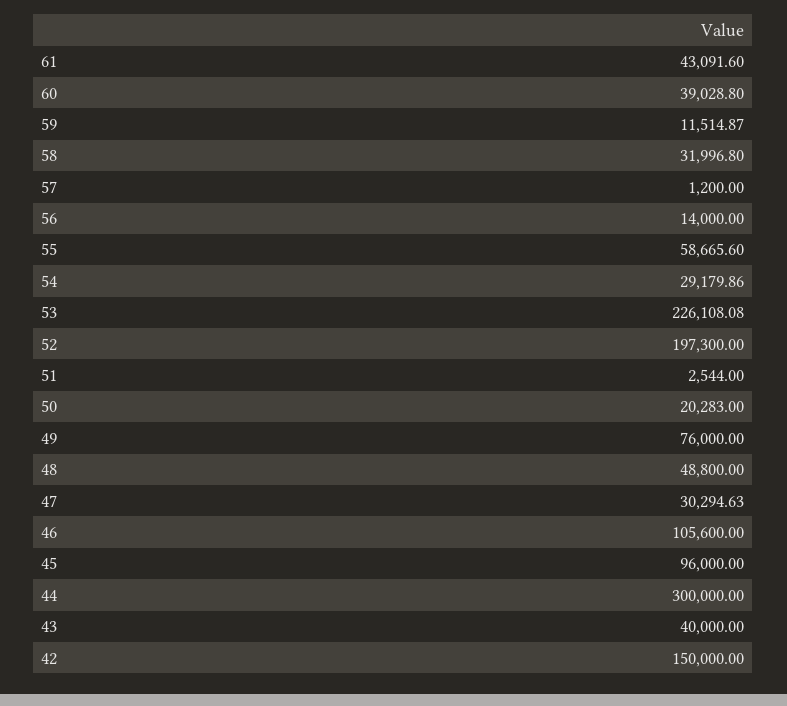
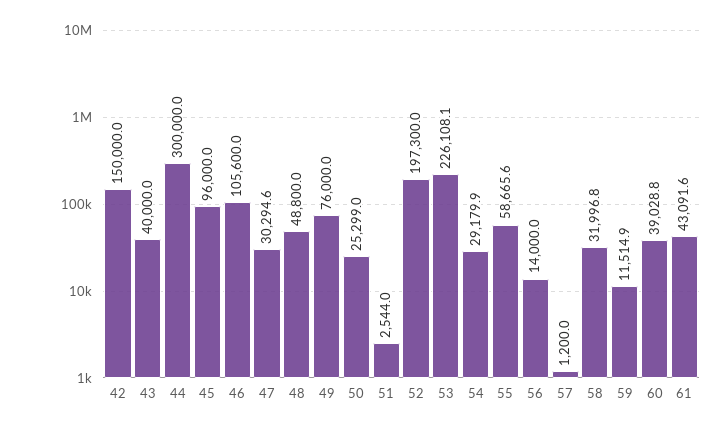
50: 20283 -> 25299

